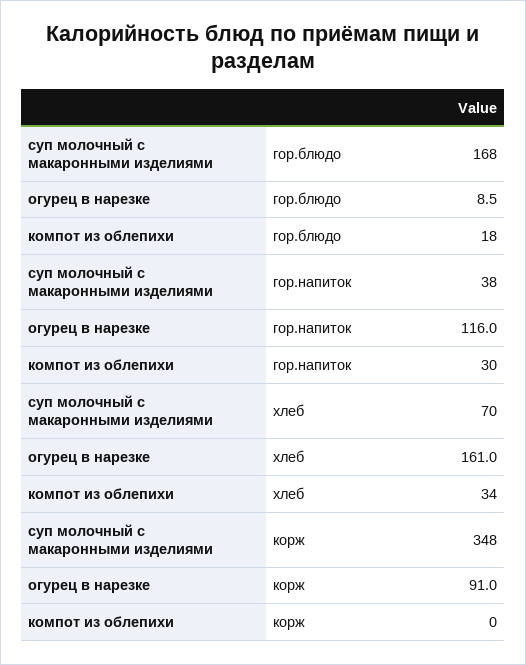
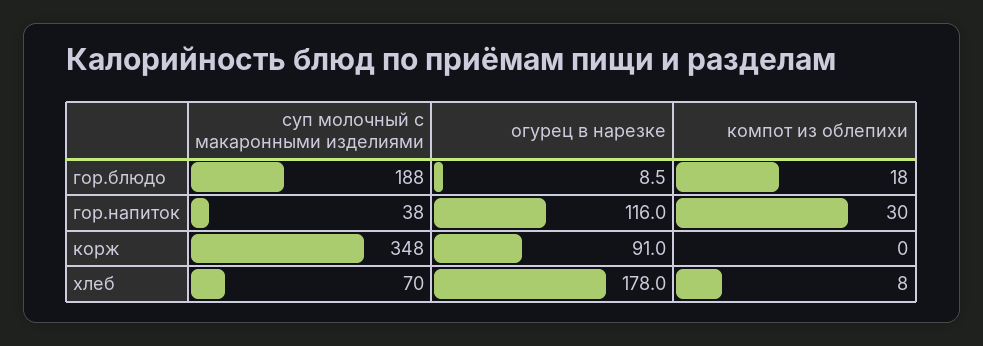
суп молочный с макаронными изделиями, гор.блюдо: 168 -> 188
огурец в нарезке, хлеб: 161 -> 178
компот из облепихи, хлеб: 34 -> 8

